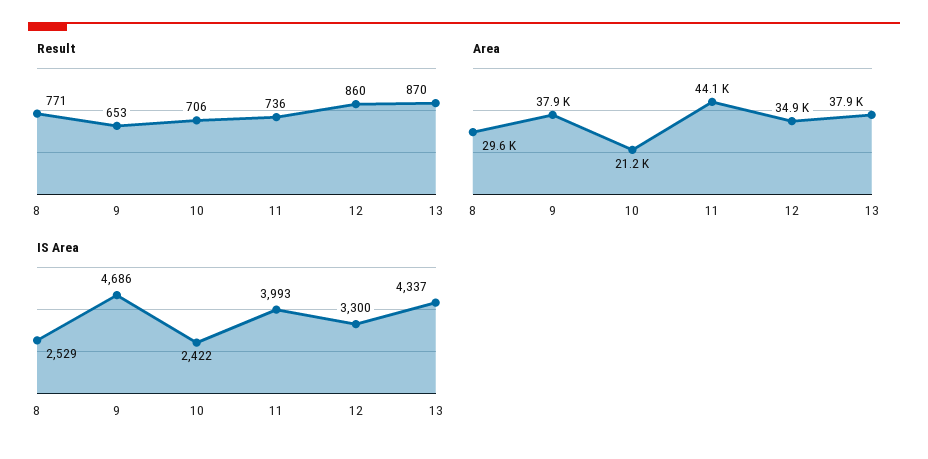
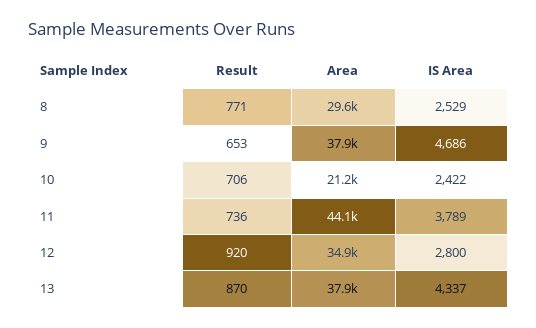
Result, 12: 860 -> 920
IS Area, 11: 3993 -> 3789
IS Area, 12: 3300 -> 2800

